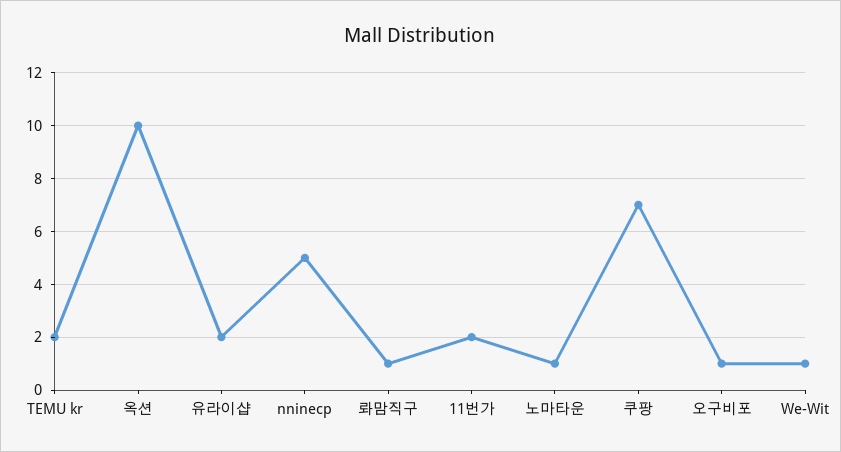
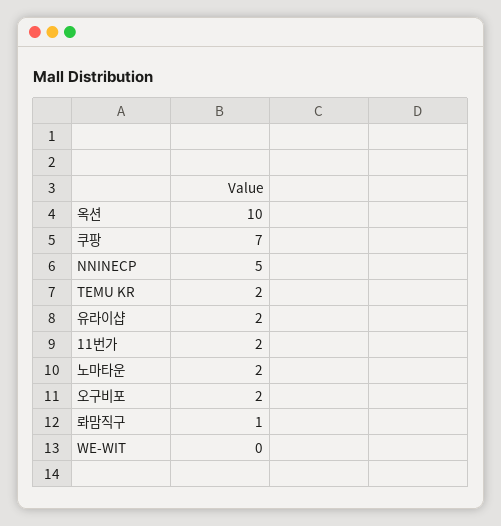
노마타운: 1 -> 2
오구비포: 1 -> 2
We-Wit: 1 -> 0

